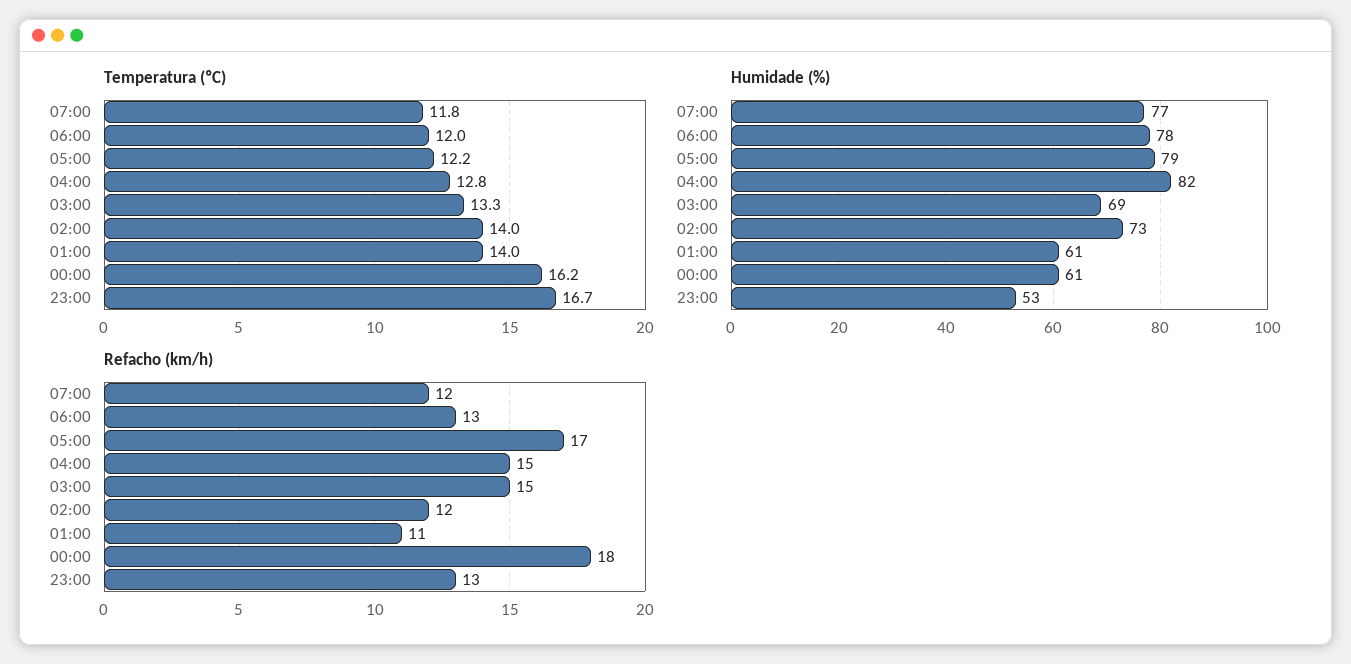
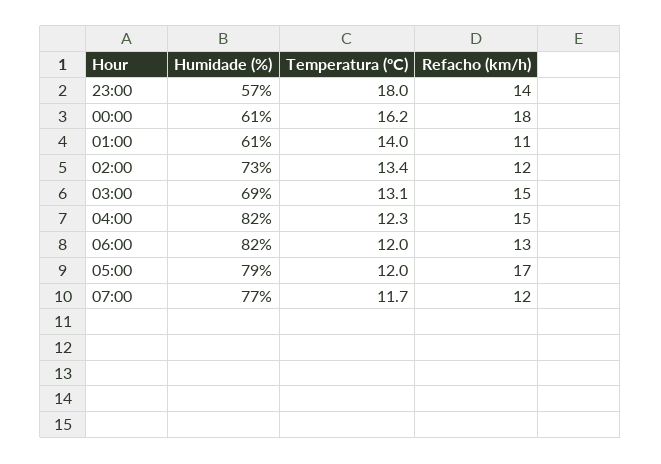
Temperatura (ºC), 07:00: 11.8 -> 11.7
Temperatura (ºC), 05:00: 12.2 -> 12
Temperatura (ºC), 04:00: 12.8 -> 12.3
Temperatura (ºC), 03:00: 13.3 -> 13.1
Temperatura (ºC), 02:00: 14 -> 13.4
Temperatura (ºC), 23:00: 16.7 -> 18
Humidade (%), 06:00: 78 -> 82
Humidade (%), 23:00: 53 -> 57
Refacho (km/h), 23:00: 13 -> 14

